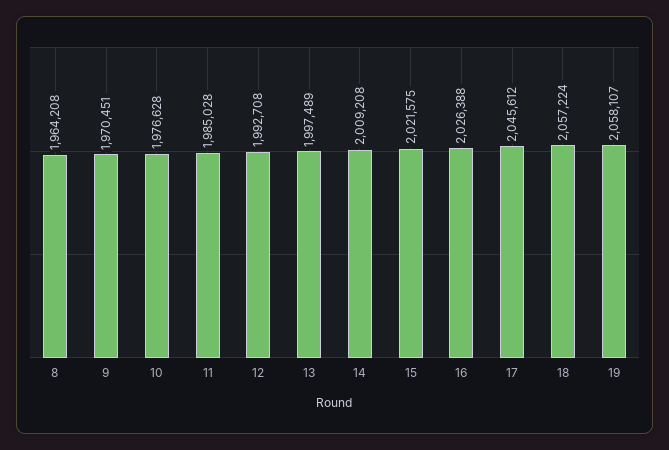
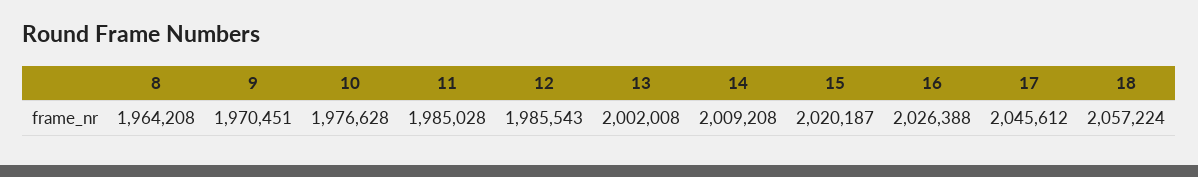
12: 1992708 -> 1985543
13: 1997489 -> 2002008
15: 2021575 -> 2020187
19: 2058107 -> none

